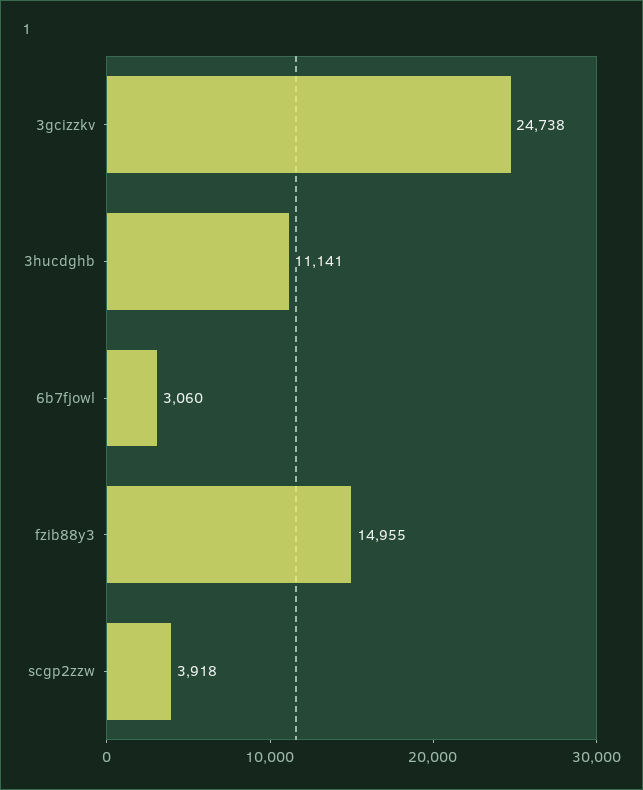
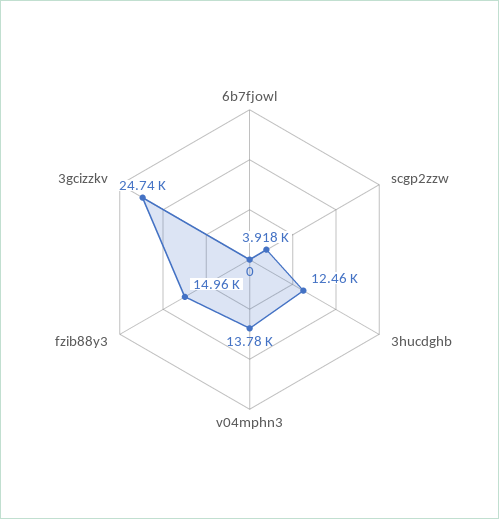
3hucdghb: 11141 -> 12460
6b7fjowl: 3060 -> 0
v04mphn3: none -> 13780

